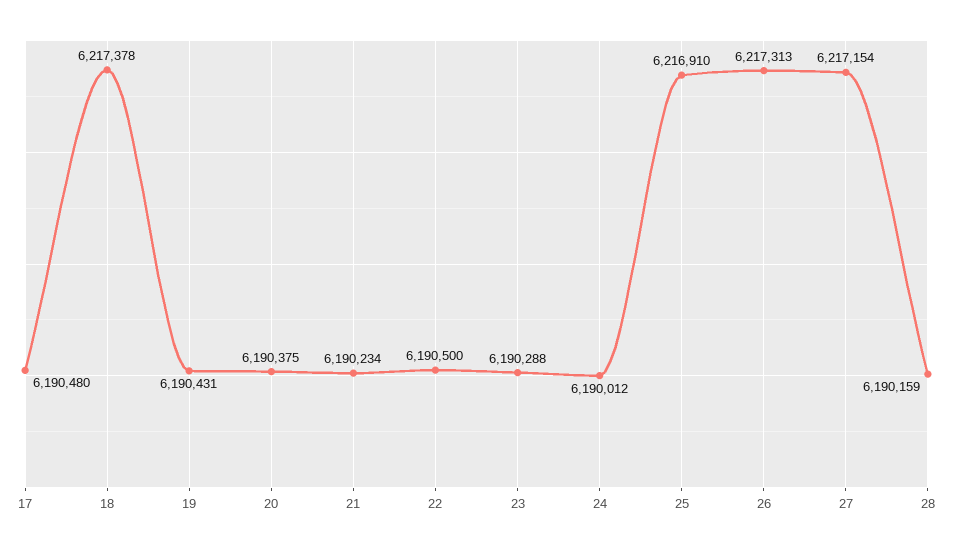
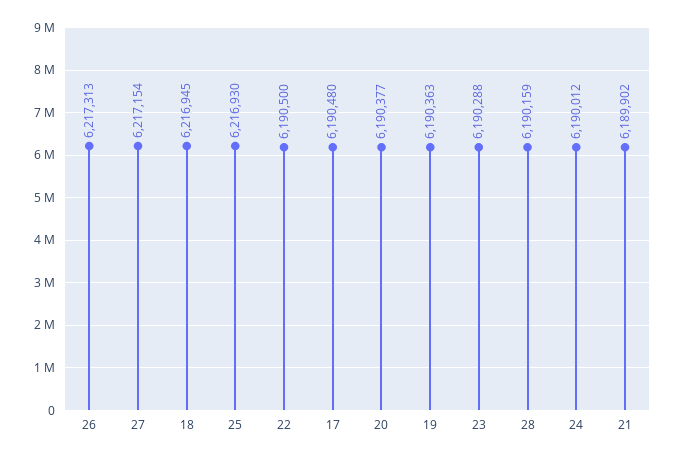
18: 6217378 -> 6216945
19: 6190431 -> 6190363
20: 6190375 -> 6190377
21: 6190234 -> 6189902
25: 6216910 -> 6216930

